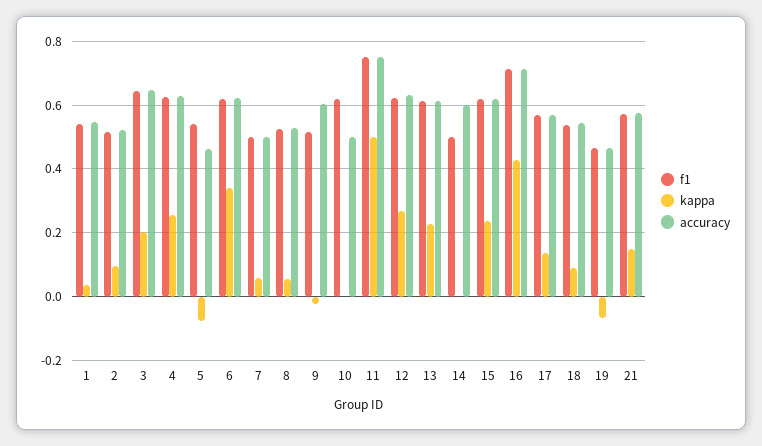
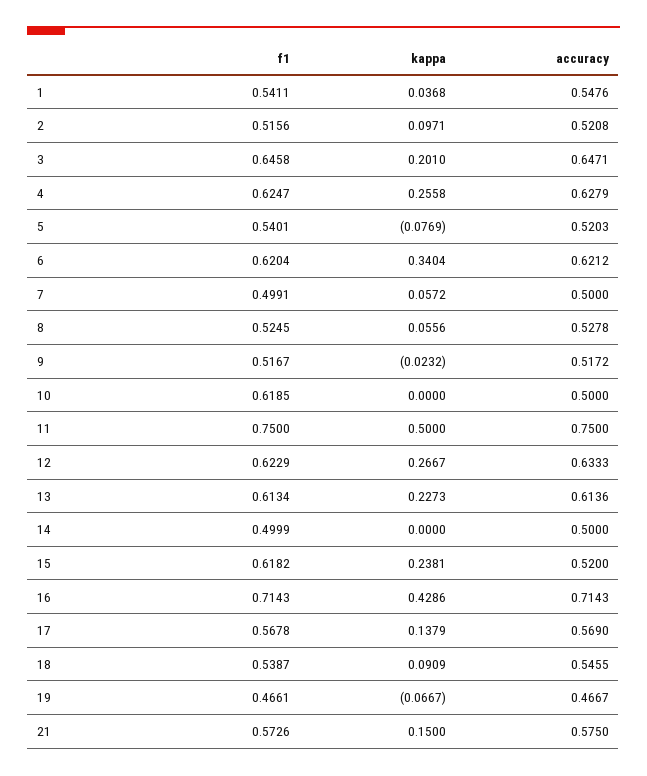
accuracy, 5: 0.46 -> 0.5203
accuracy, 9: 0.6 -> 0.5172
accuracy, 14: 0.6 -> 0.5
accuracy, 15: 0.62 -> 0.52

